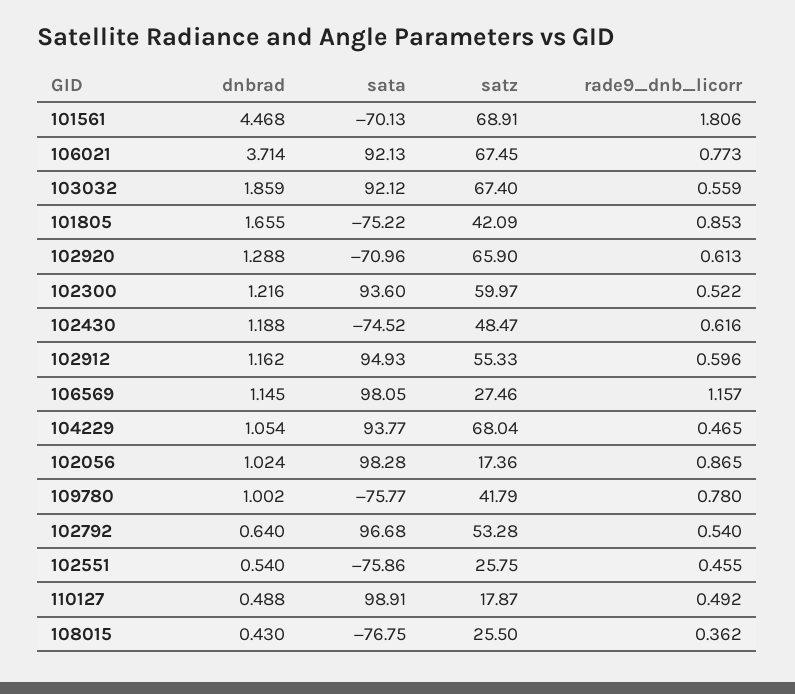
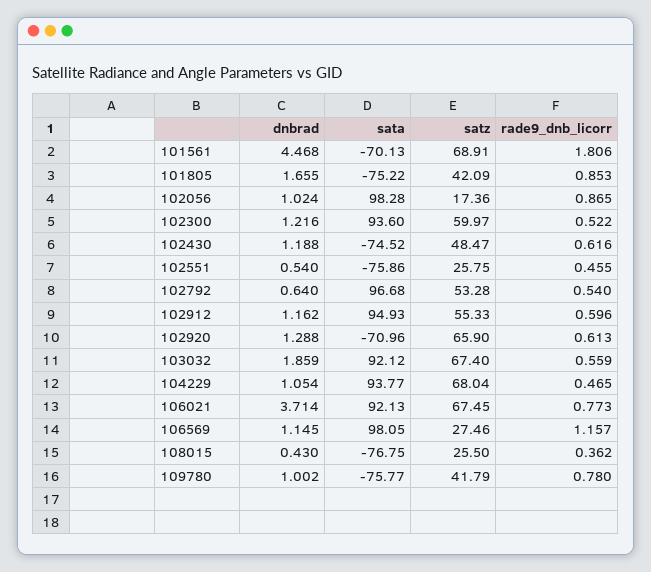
dnbrad, 110127: 0.488 -> none
sata, 110127: 98.91 -> none
satz, 110127: 17.87 -> none
rade9_dnb_licorr, 110127: 0.492 -> none

